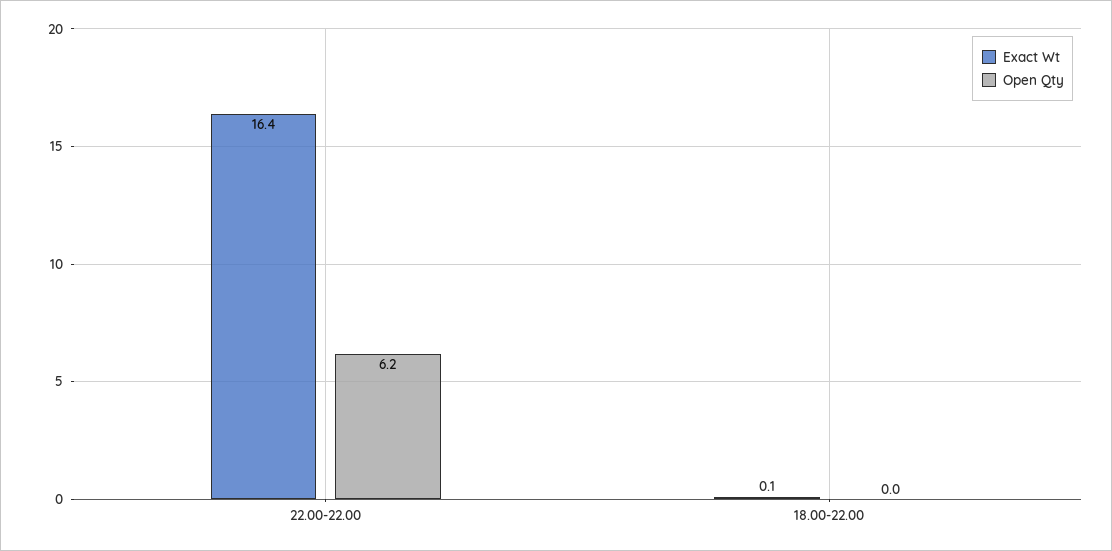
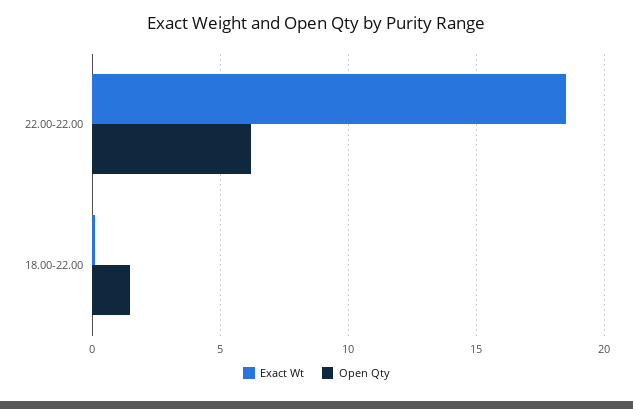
Exact Wt, 22.00-22.00: 16.4 -> 18.5
Open Qty, 18.00-22.00: 0 -> 1.5

